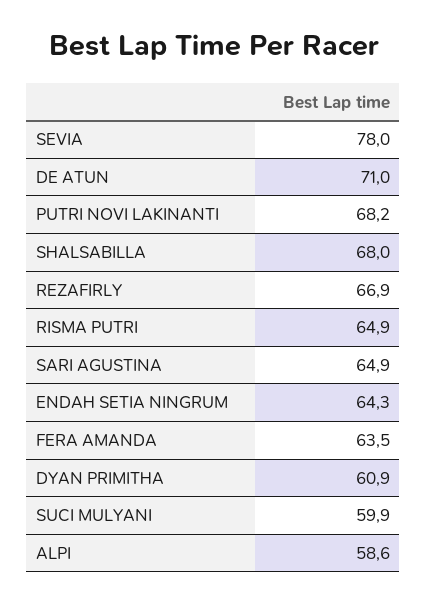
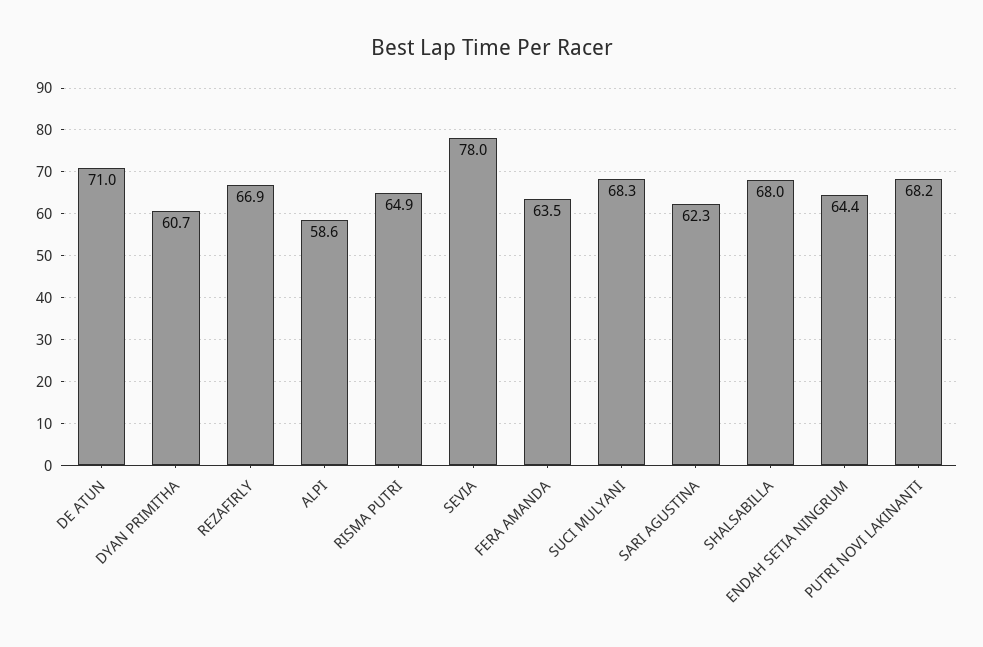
SARI AGUSTINA: 64.9 -> 62.3
ENDAH SETIA NINGRUM: 64.3 -> 64.4
DYAN PRIMITHA: 60.9 -> 60.7
SUCI MULYANI: 59.9 -> 68.3

